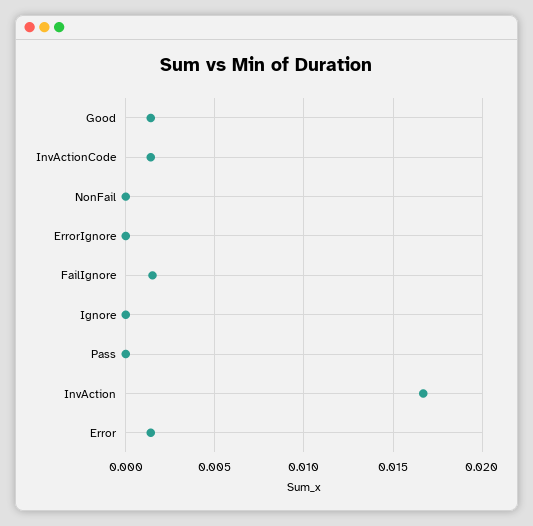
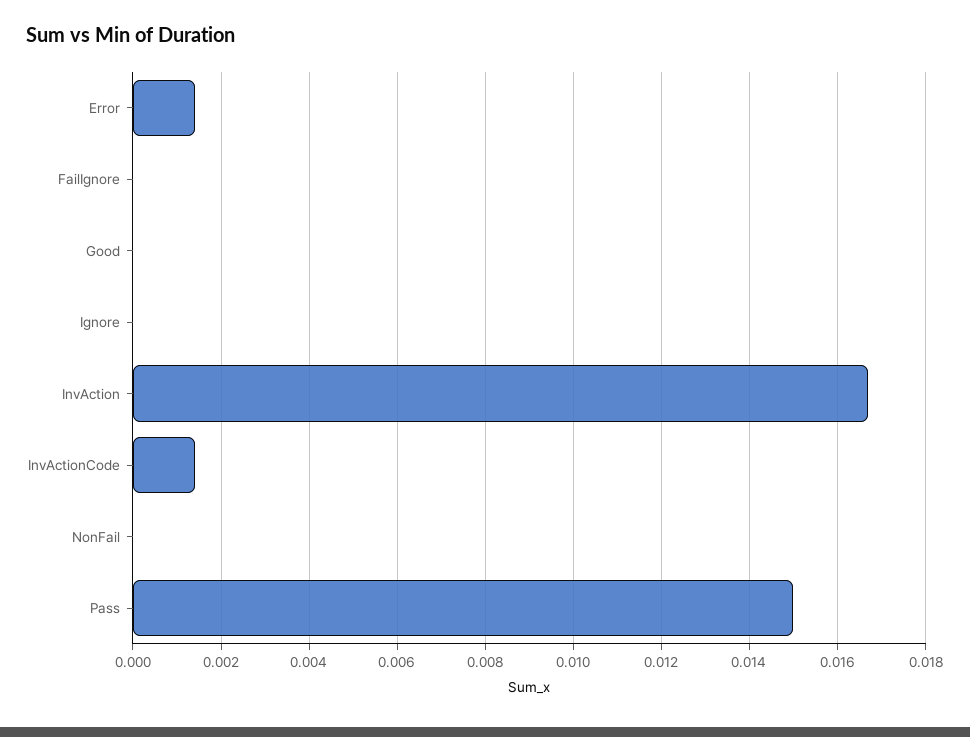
Good: 0.0015 -> 0
ErrorIgnore: 0 -> none
FailIgnore: 0.0015 -> 0
Pass: 0 -> 0.015

